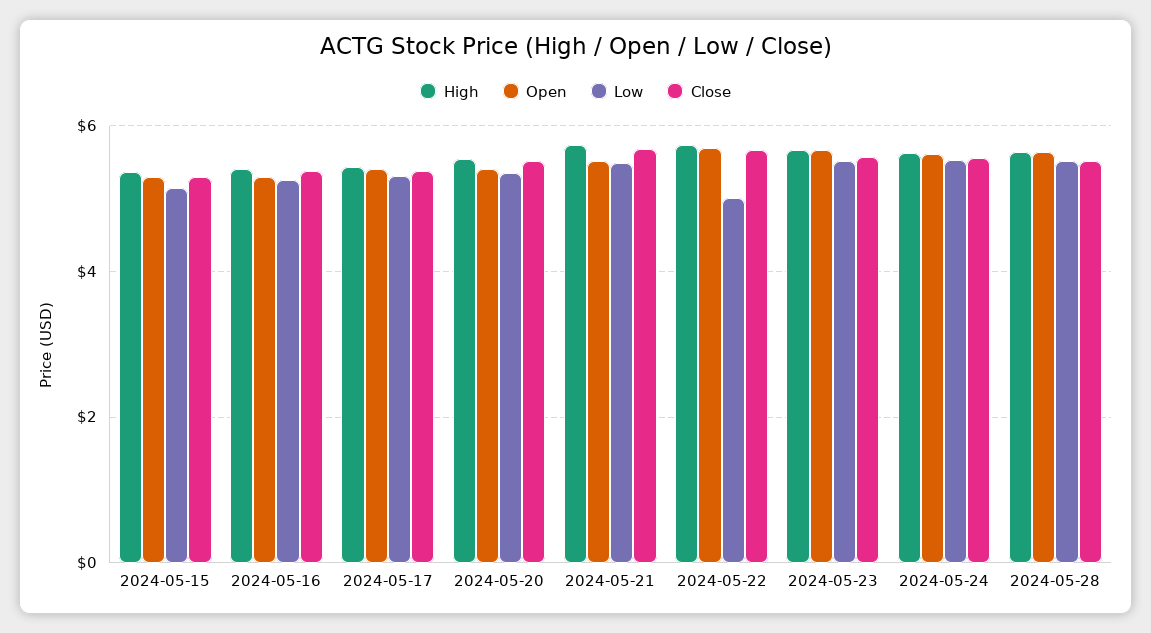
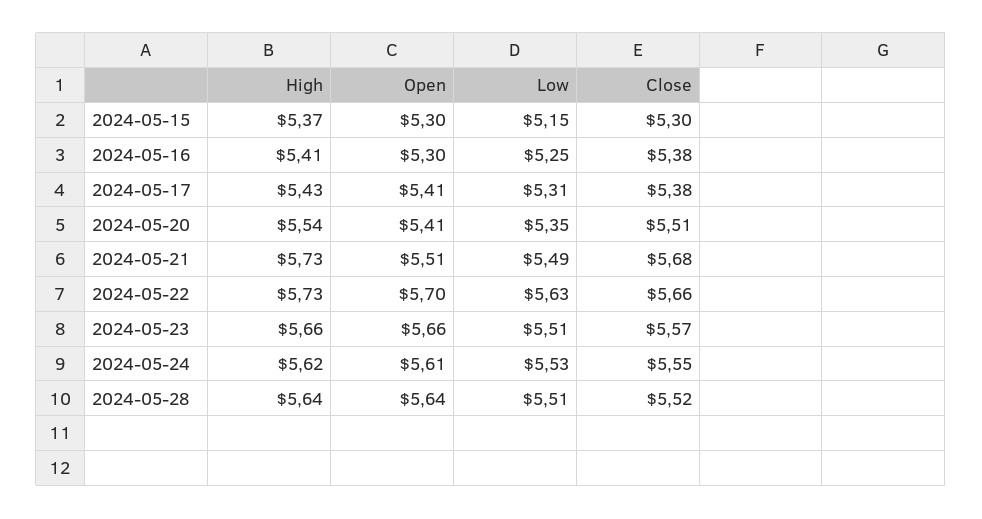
Low, 2024-05-22: 5 -> 5.63

